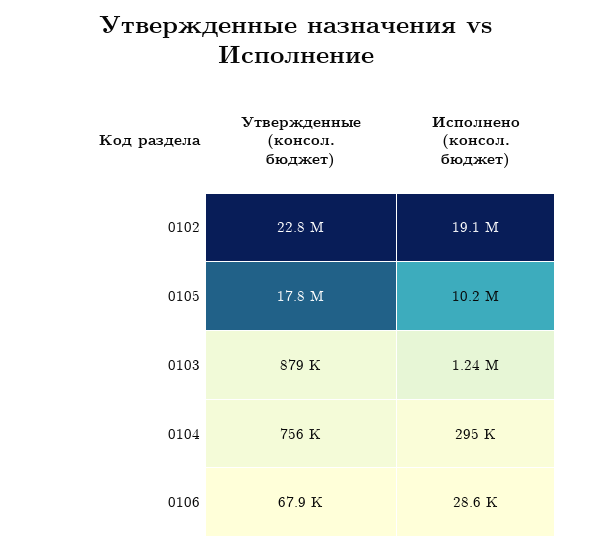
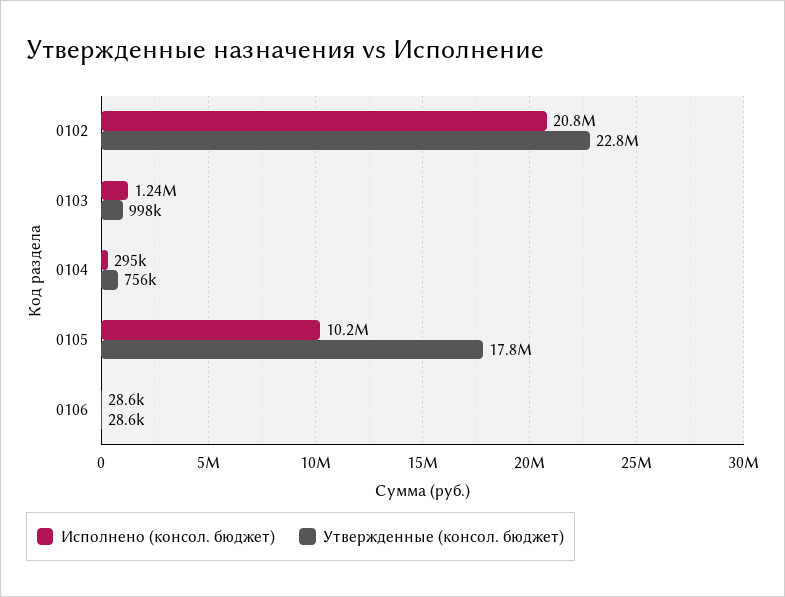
Исполнено (консол. бюджет), 0102: 19100000 -> 20800000
Утвержденные (консол. бюджет), 0103: 879000 -> 998000
Утвержденные (консол. бюджет), 0106: 67900 -> 28600

